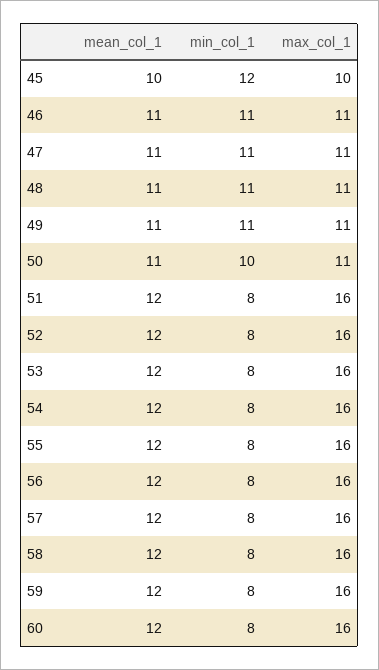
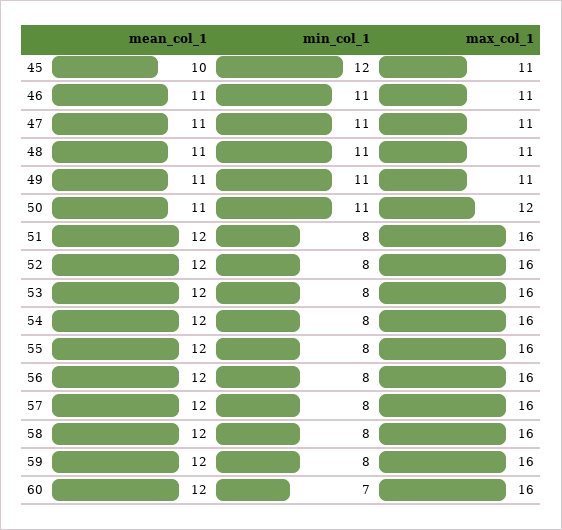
max_col_1, 45: 10 -> 11
min_col_1, 50: 10 -> 11
max_col_1, 50: 11 -> 12
min_col_1, 60: 8 -> 7

